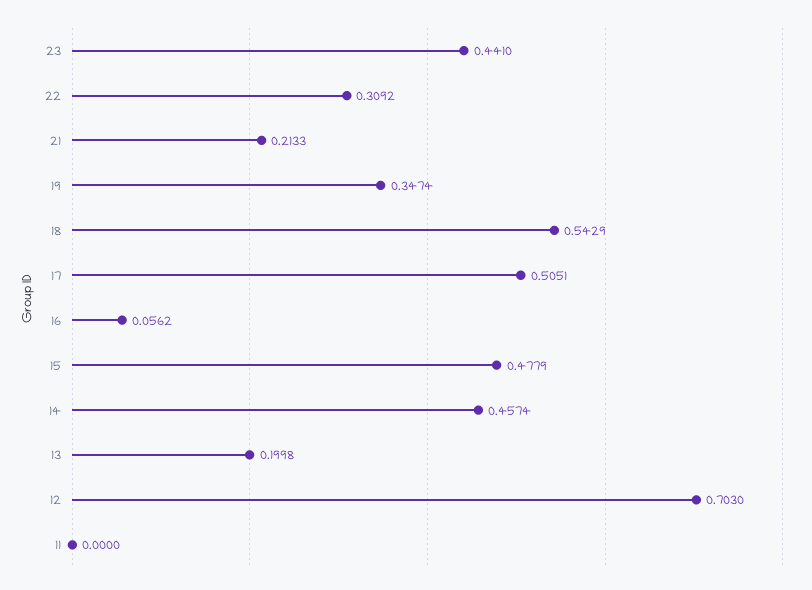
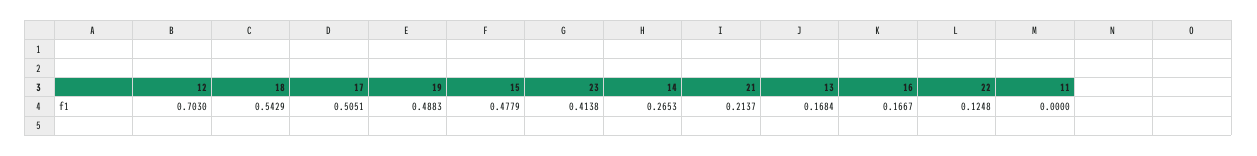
23: 0.441 -> 0.4138
22: 0.3092 -> 0.1248
21: 0.2133 -> 0.2137
19: 0.3474 -> 0.4883
16: 0.0562 -> 0.1667
14: 0.4574 -> 0.2653
13: 0.1998 -> 0.1684

